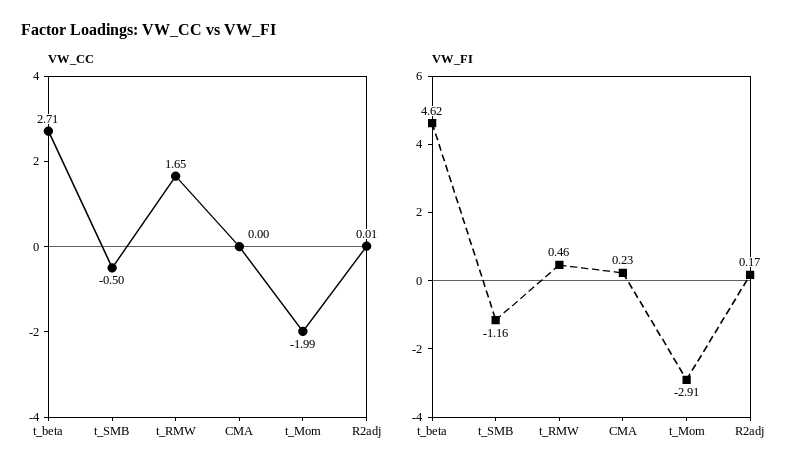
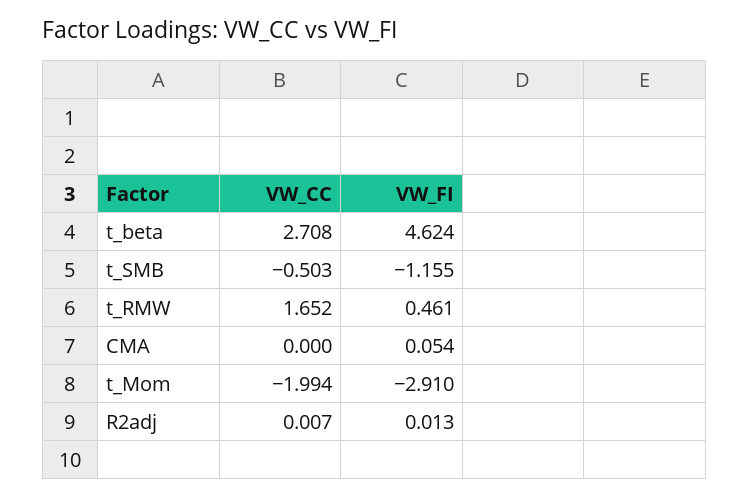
VW_FI, CMA: 0.23 -> 0.054
VW_FI, R2adj: 0.17 -> 0.013

